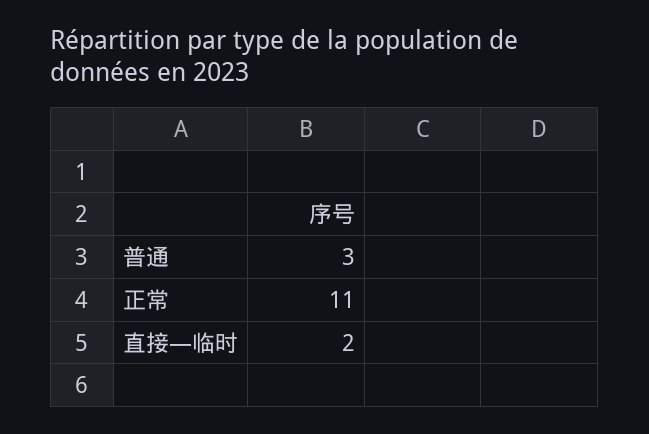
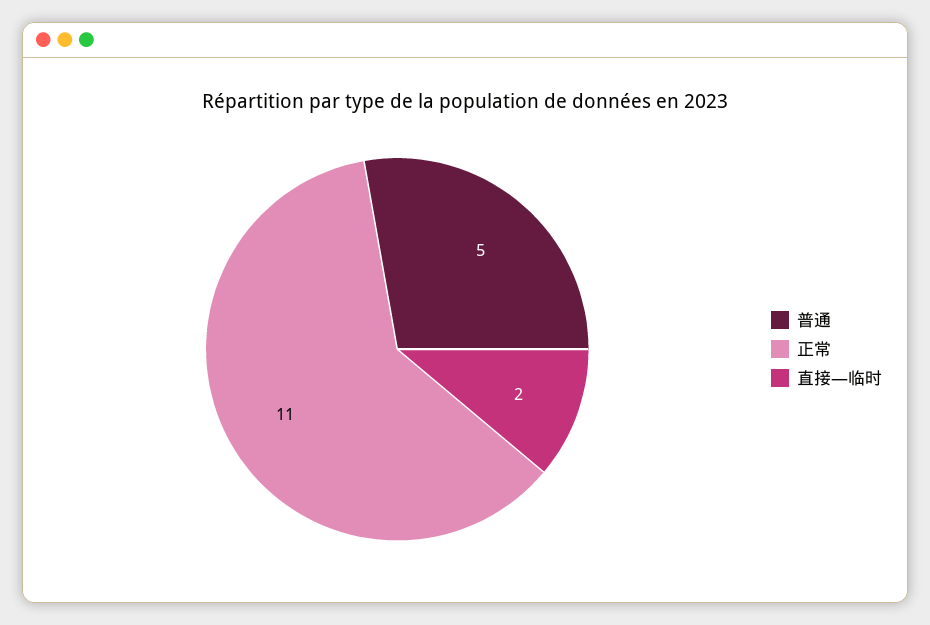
普通: 3 -> 5

